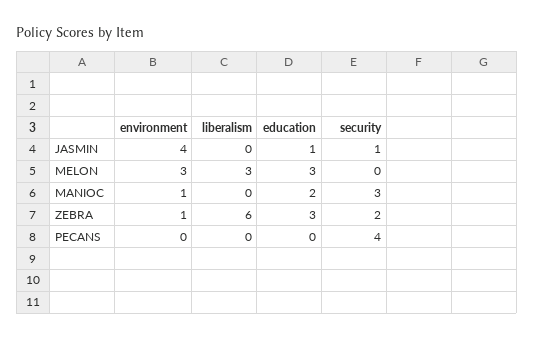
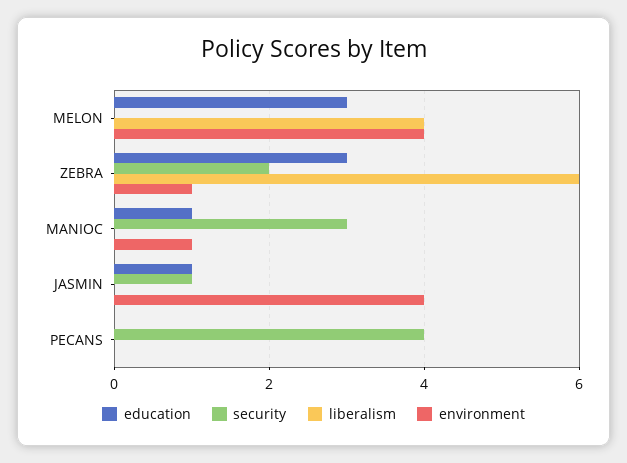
environment, MELON: 3 -> 4
liberalism, MELON: 3 -> 4
education, MANIOC: 2 -> 1

